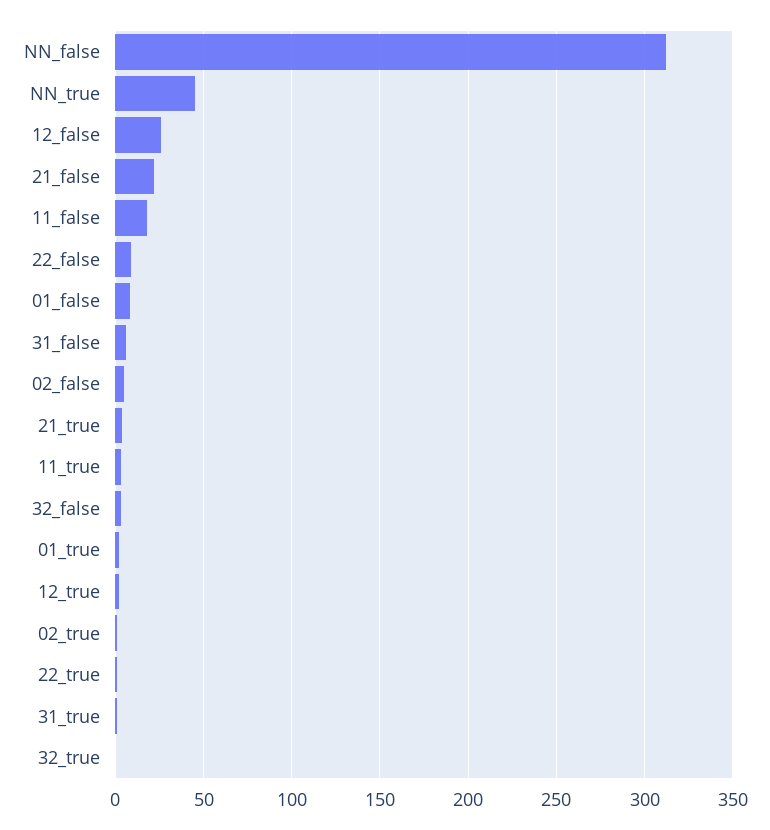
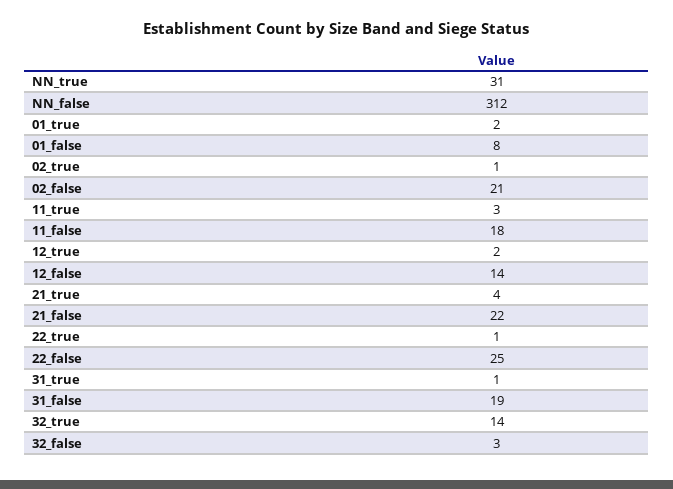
NN_true: 45 -> 31
12_false: 25 -> 14
22_false: 10 -> 25
31_false: 5 -> 19
02_false: 5 -> 21
32_true: 0 -> 14

